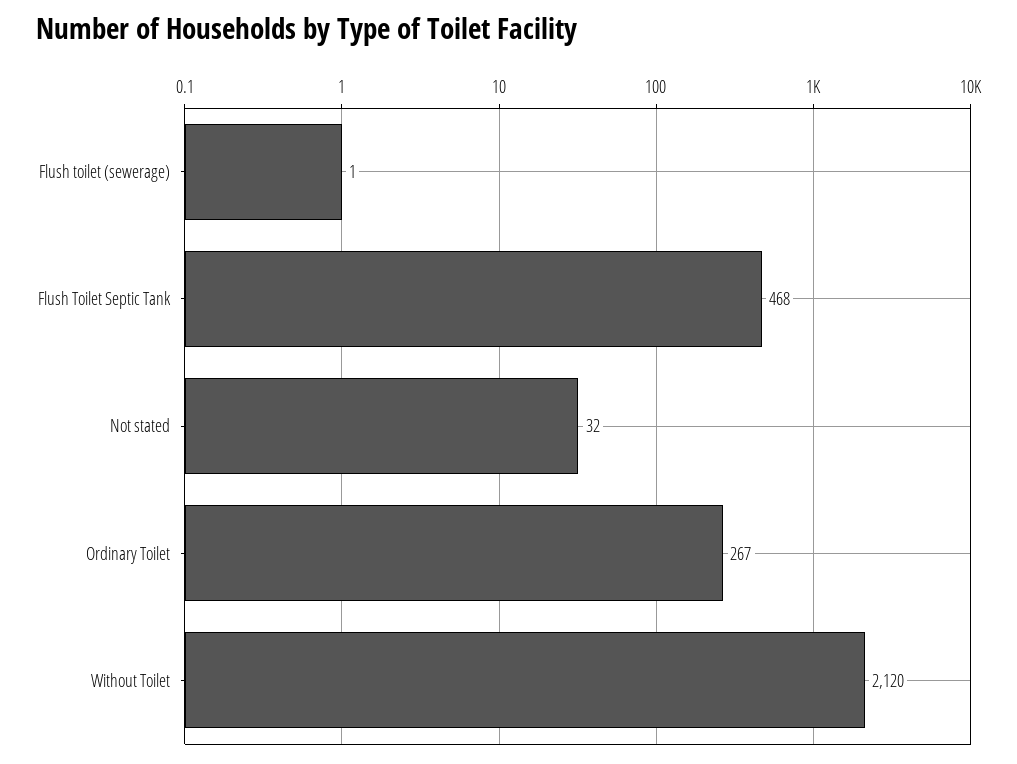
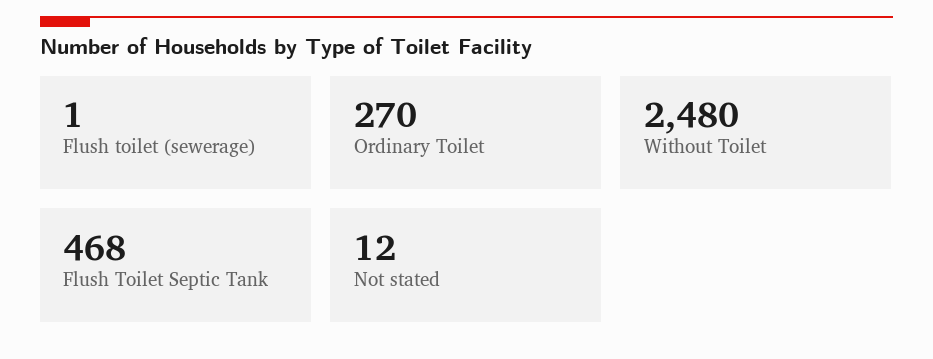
Not stated: 32 -> 12
Ordinary Toilet: 267 -> 270
Without Toilet: 2120 -> 2480

